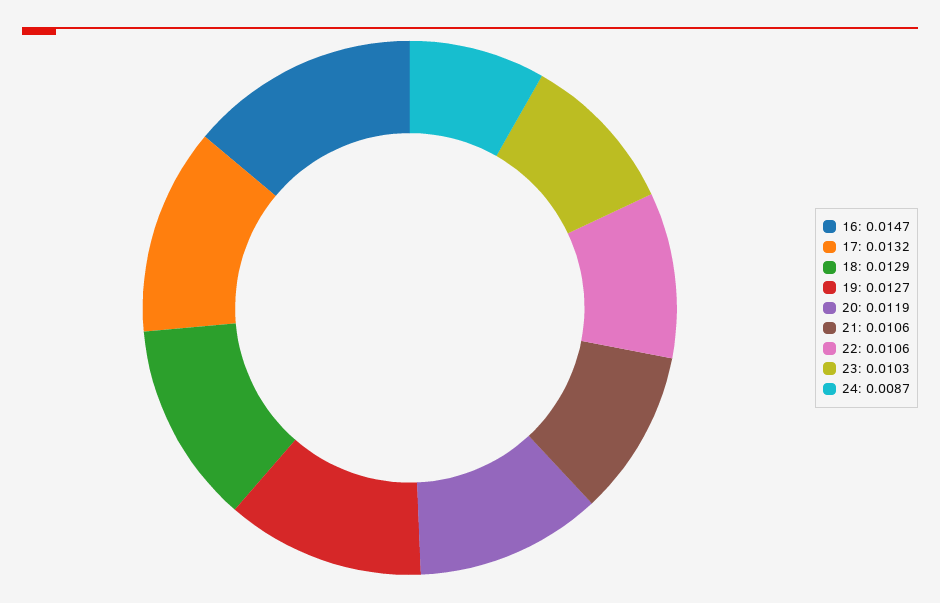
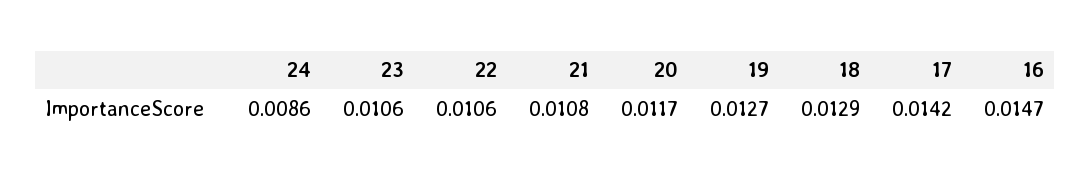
17: 0.0132 -> 0.0142
20: 0.0119 -> 0.0117
21: 0.0106 -> 0.0108
23: 0.0103 -> 0.0106
24: 0.0087 -> 0.0086

